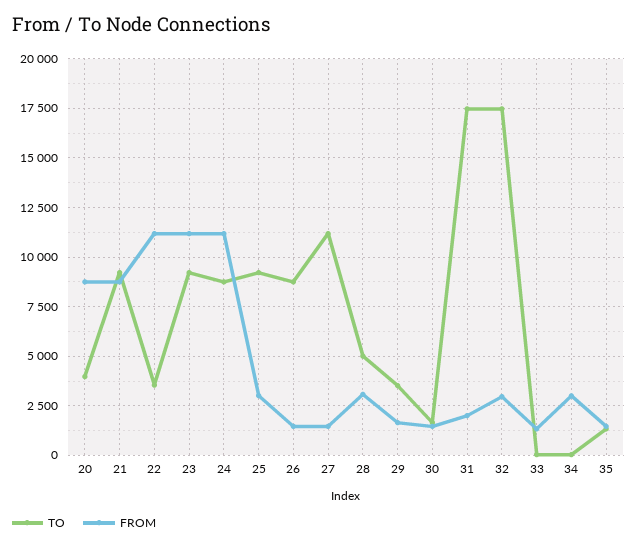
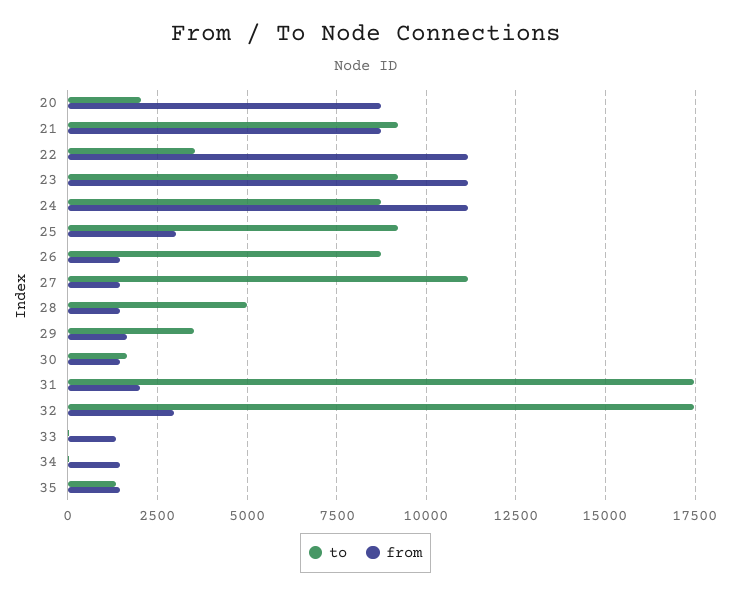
TO, 20: 4000 -> 2000
FROM, 28: 3000 -> 1500
FROM, 34: 3000 -> 1500

